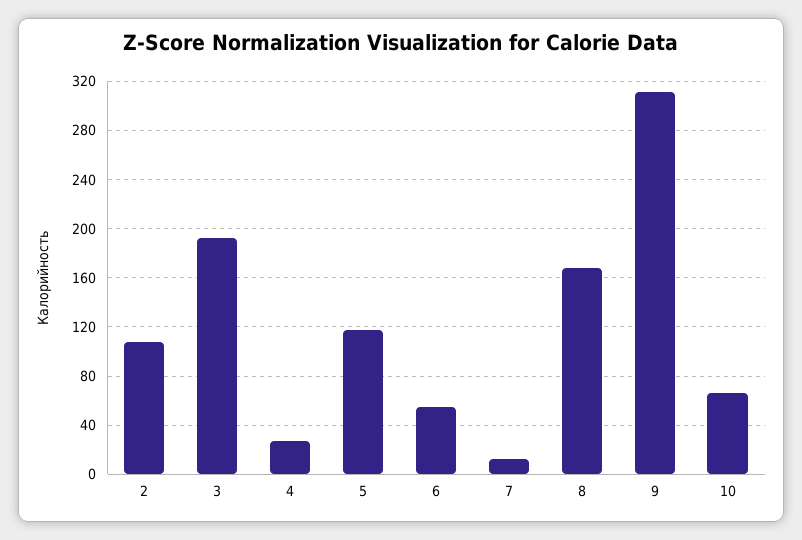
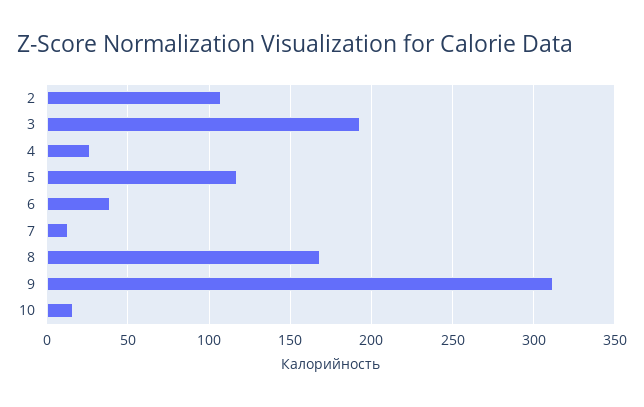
6: 55 -> 40
10: 65 -> 15

